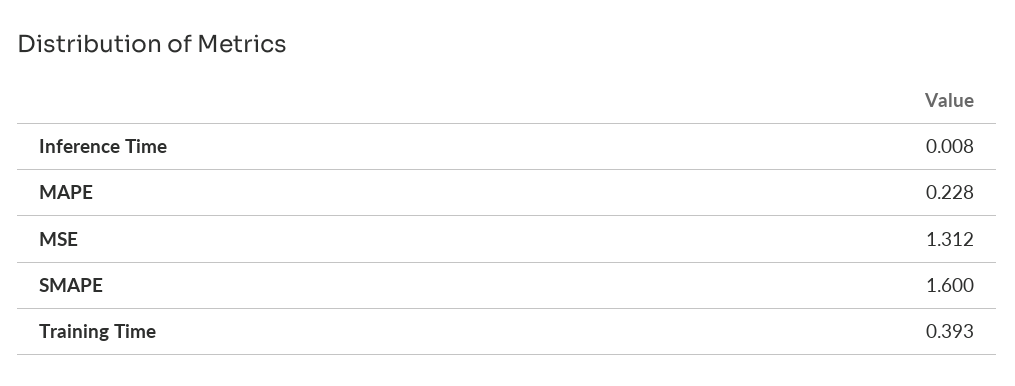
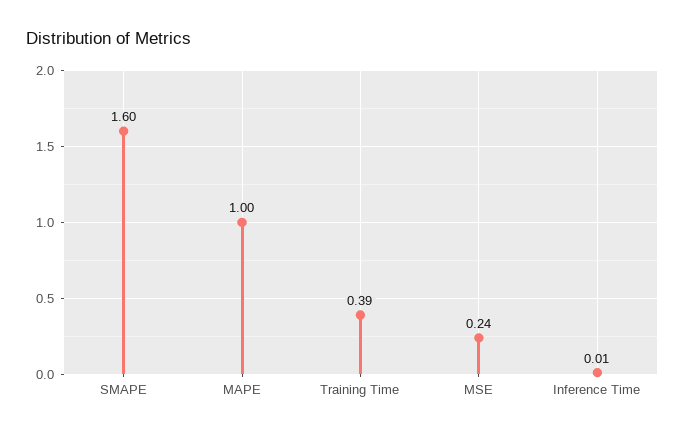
MAPE: 0.228 -> 1
MSE: 1.312 -> 0.24

